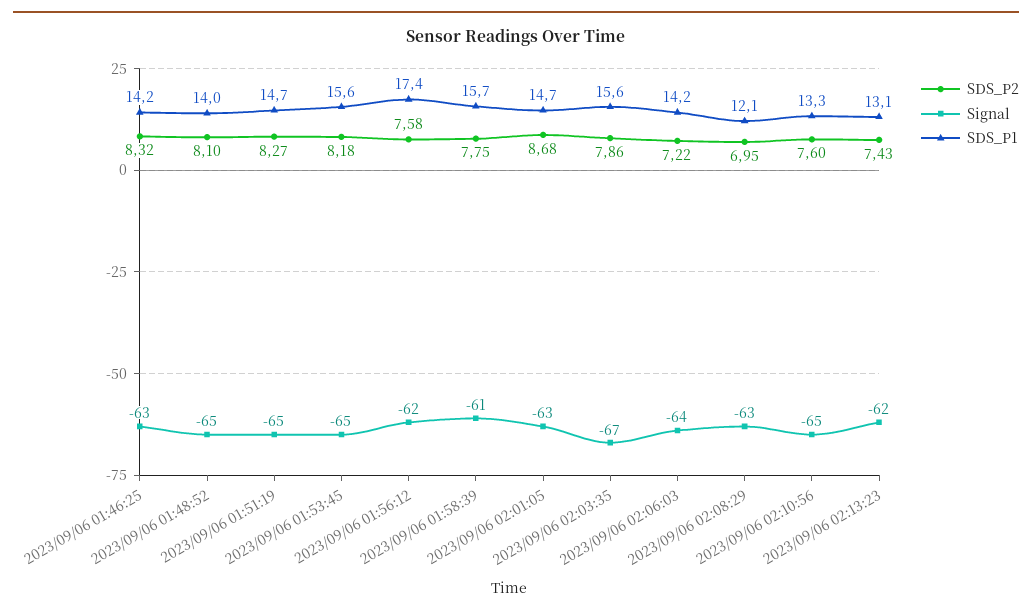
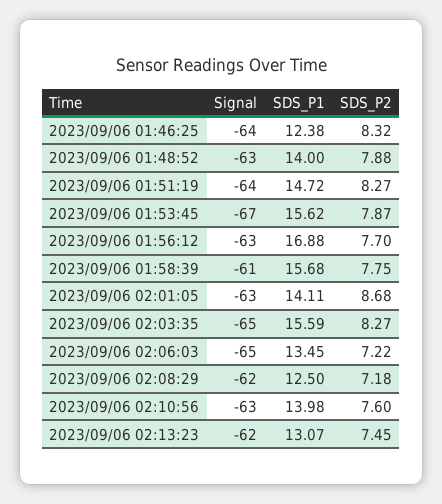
Signal, 2023/09/06 01:46:25: -63 -> -64
SDS_P1, 2023/09/06 01:46:25: 14.2 -> 12.38
SDS_P2, 2023/09/06 01:48:52: 8.1 -> 7.88
Signal, 2023/09/06 01:48:52: -65 -> -63
Signal, 2023/09/06 01:51:19: -65 -> -64
SDS_P2, 2023/09/06 01:53:45: 8.18 -> 7.87
Signal, 2023/09/06 01:53:45: -65 -> -67
SDS_P2, 2023/09/06 01:56:12: 7.58 -> 7.7
Signal, 2023/09/06 01:56:12: -62 -> -63
SDS_P1, 2023/09/06 01:56:12: 17.4 -> 16.88
SDS_P1, 2023/09/06 02:01:05: 14.7 -> 14.11
SDS_P2, 2023/09/06 02:03:35: 7.86 -> 8.27
Signal, 2023/09/06 02:03:35: -67 -> -65
Signal, 2023/09/06 02:06:03: -64 -> -65
SDS_P1, 2023/09/06 02:06:03: 14.2 -> 13.45
SDS_P2, 2023/09/06 02:08:29: 6.95 -> 7.18
Signal, 2023/09/06 02:08:29: -63 -> -62
SDS_P1, 2023/09/06 02:08:29: 12.1 -> 12.5
Signal, 2023/09/06 02:10:56: -65 -> -63
SDS_P1, 2023/09/06 02:10:56: 13.3 -> 13.98
SDS_P2, 2023/09/06 02:13:23: 7.43 -> 7.45

